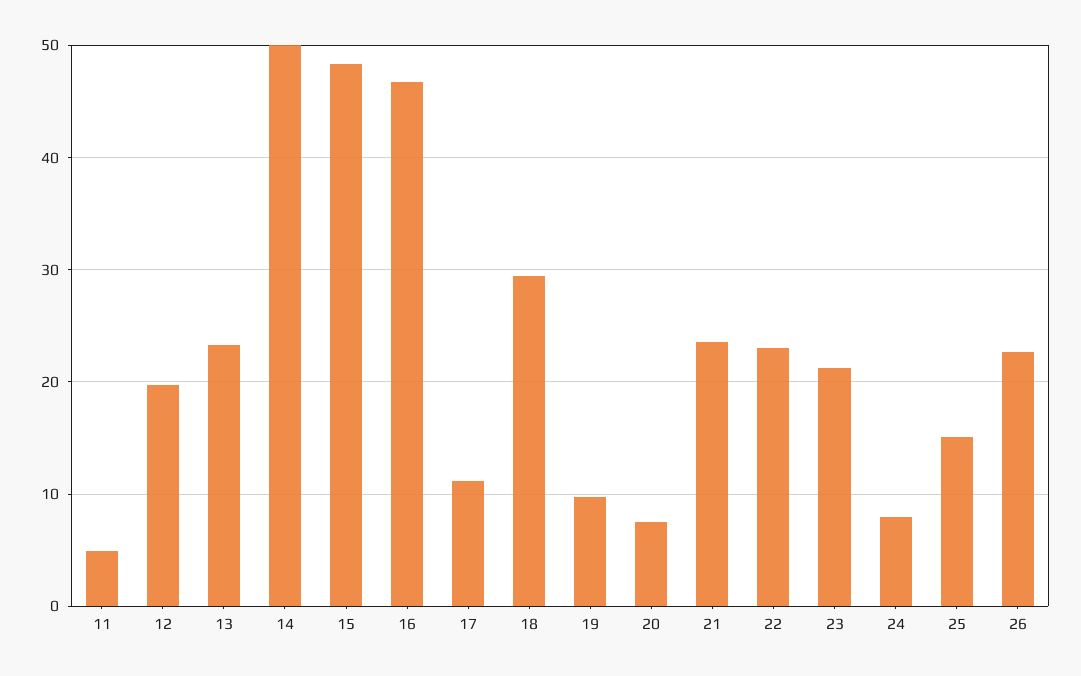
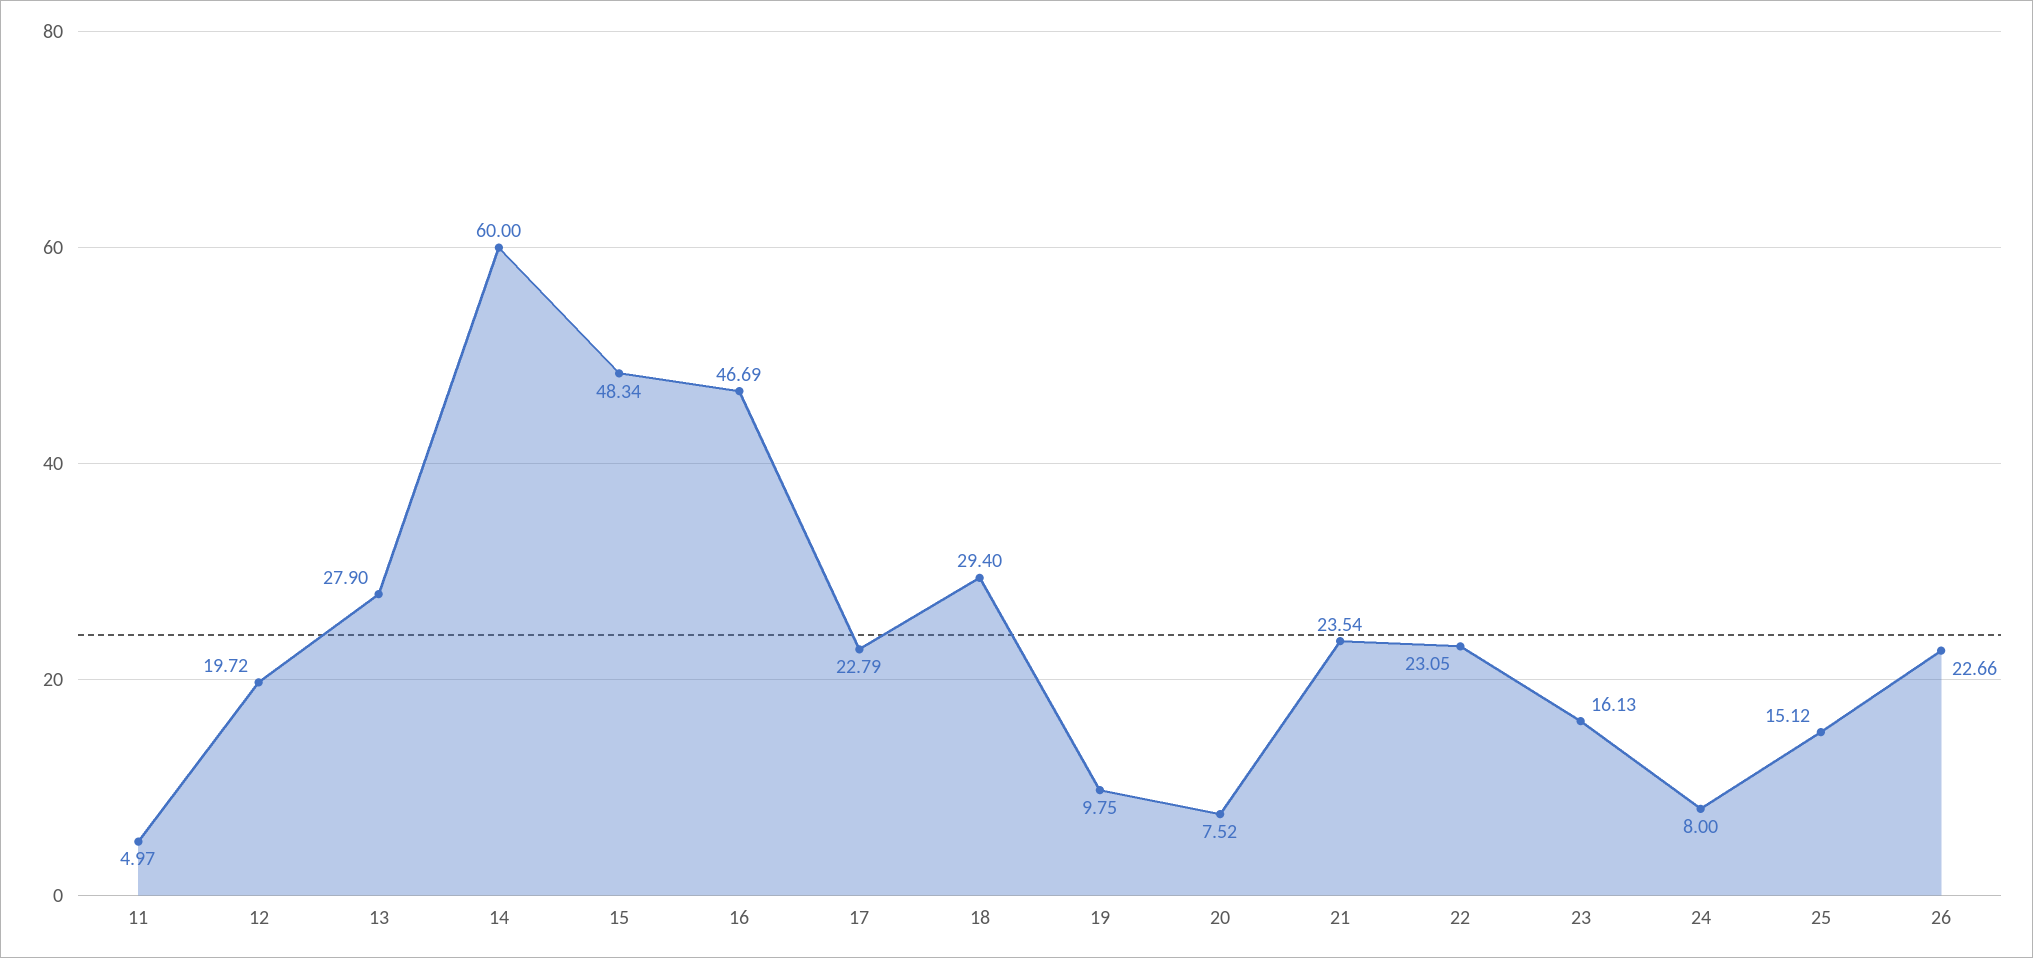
13: 23 -> 27.9
14: 50 -> 60
17: 11 -> 22.79
23: 21 -> 16.13

